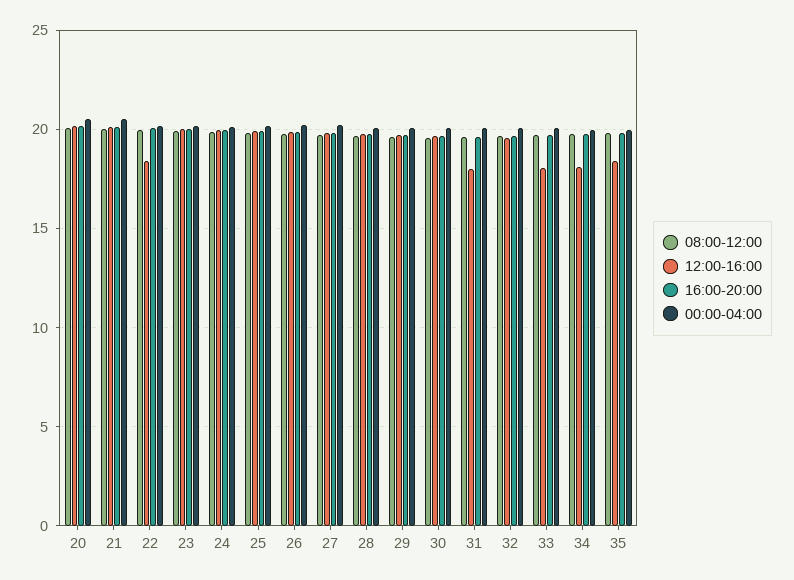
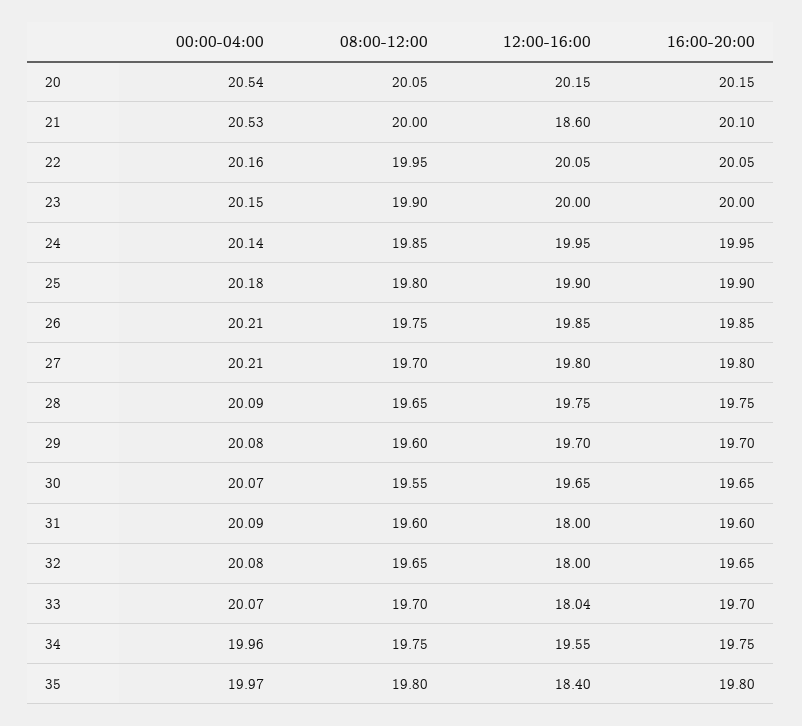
12:00-16:00, 21: 20 -> 18.6
12:00-16:00, 22: 18.5 -> 20.05
12:00-16:00, 32: 19.5 -> 18
12:00-16:00, 34: 18 -> 19.55

